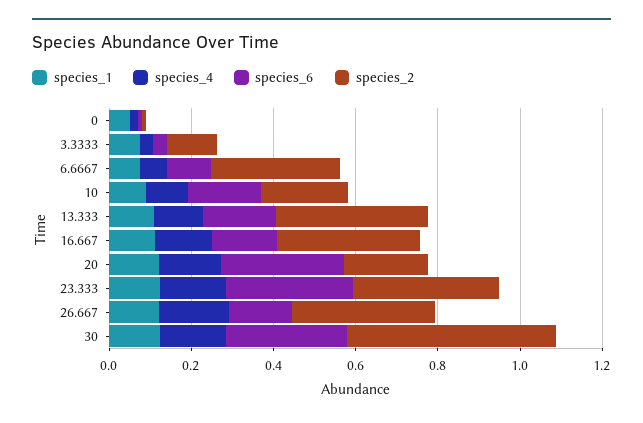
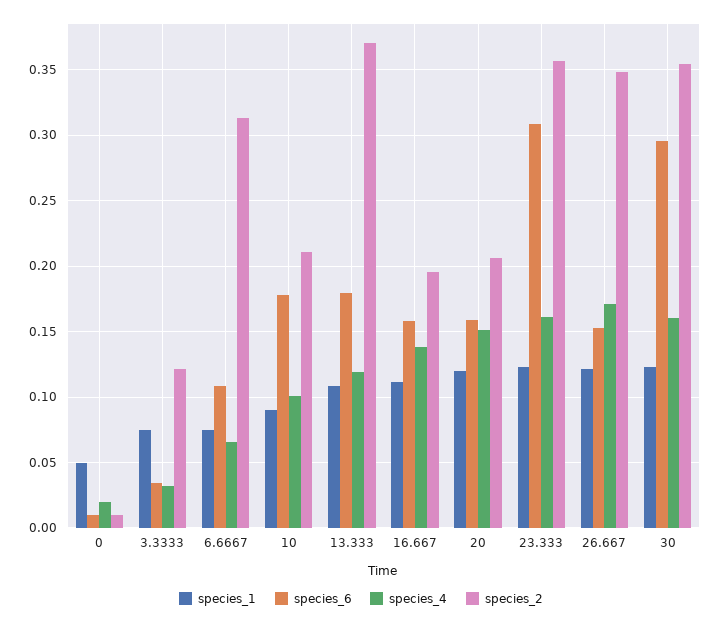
species_2, 16.667: 0.35 -> 0.195
species_6, 20: 0.3 -> 0.16
species_2, 30: 0.5 -> 0.355

